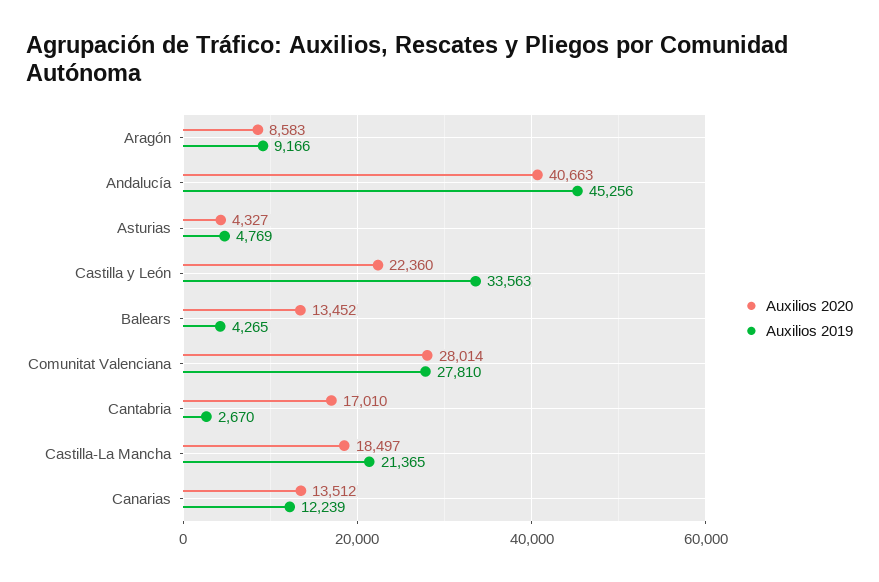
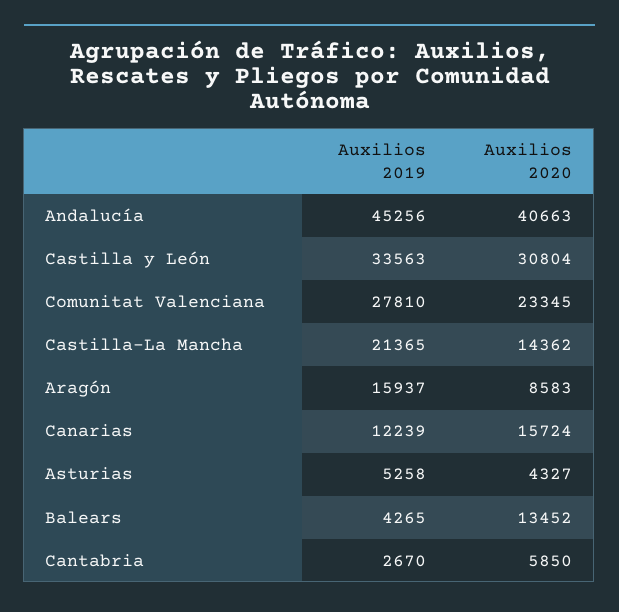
Auxilios 2019, Aragón: 9166 -> 15937
Auxilios 2019, Asturias: 4769 -> 5258
Auxilios 2020, Castilla y León: 22360 -> 30804
Auxilios 2020, Comunitat Valenciana: 28014 -> 23345
Auxilios 2020, Cantabria: 17010 -> 5850
Auxilios 2020, Castilla-La Mancha: 18497 -> 14362
Auxilios 2020, Canarias: 13512 -> 15724

